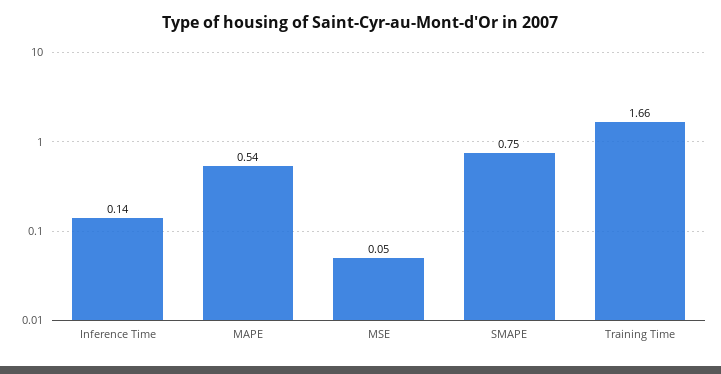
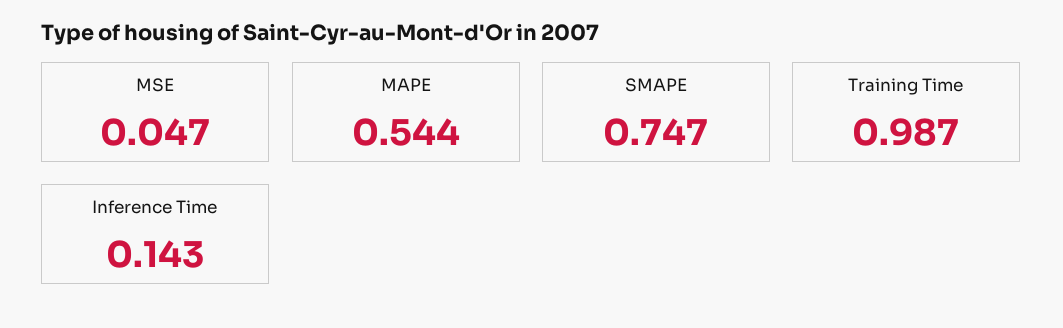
Training Time: 1.66 -> 0.987

